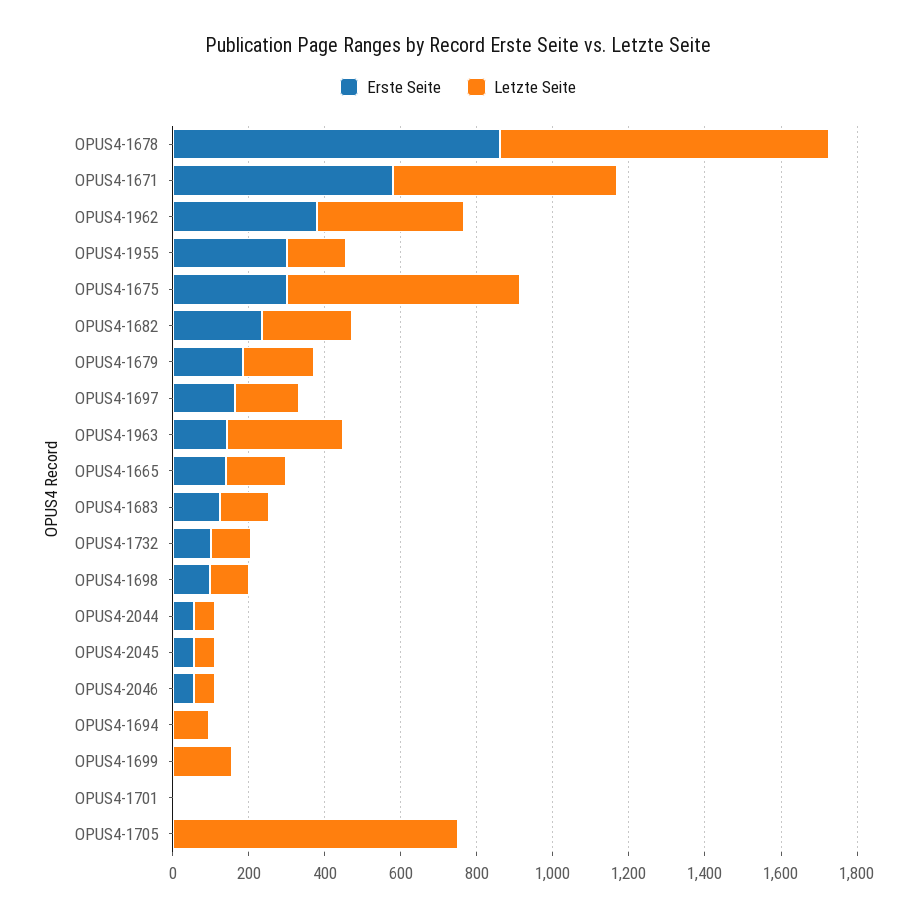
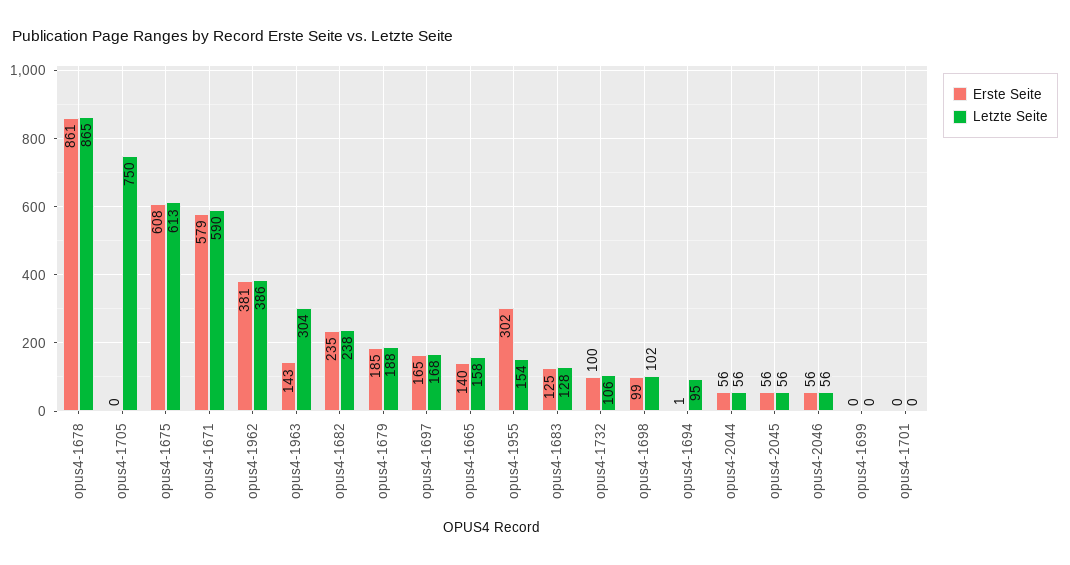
Erste Seite, OPUS4-1675: 300 -> 608
Letzte Seite, OPUS4-1699: 150 -> 0

